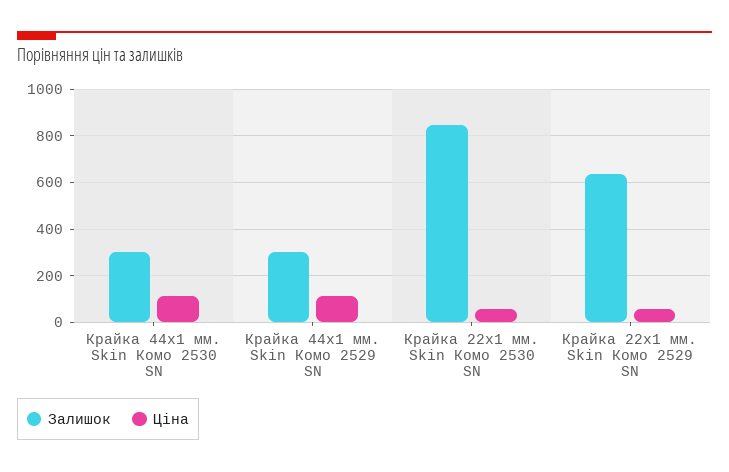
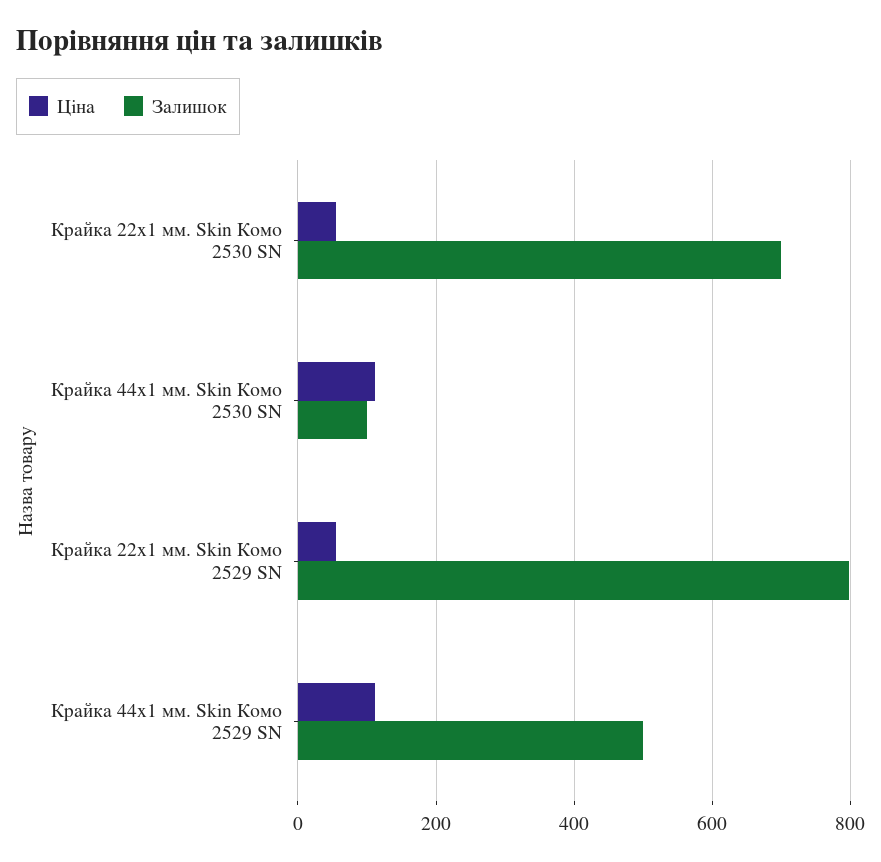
Залишок, Крайка 44x1 мм. Skin Комо 2530 SN: 300 -> 100
Залишок, Крайка 44x1 мм. Skin Комо 2529 SN: 300 -> 500
Залишок, Крайка 22x1 мм. Skin Комо 2530 SN: 850 -> 700
Залишок, Крайка 22x1 мм. Skin Комо 2529 SN: 650 -> 800

